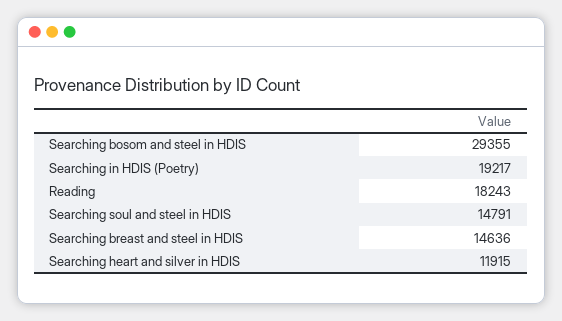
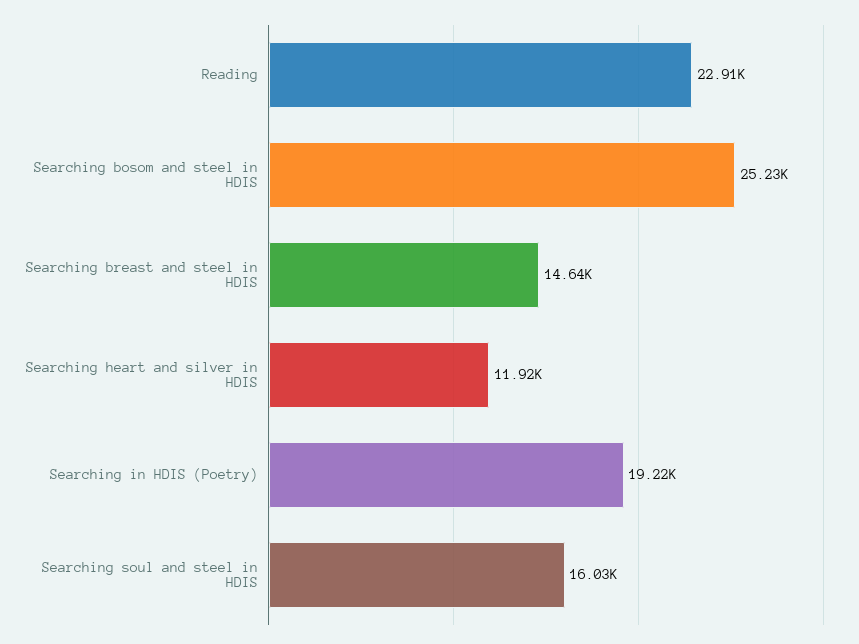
Searching bosom and steel in HDIS: 29355 -> 25230
Reading: 18243 -> 22910
Searching soul and steel in HDIS: 14791 -> 16030

